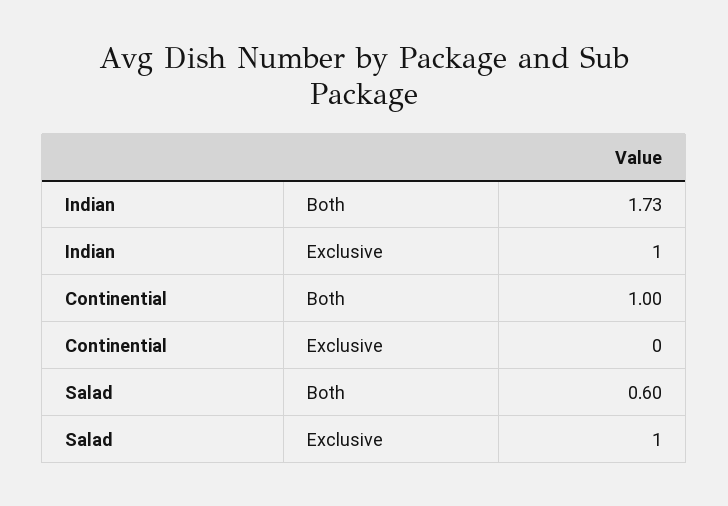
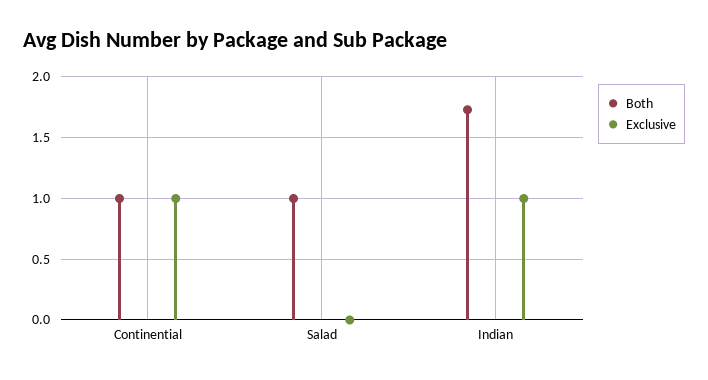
Exclusive, Continential: 0 -> 1
Both, Salad: 0.6 -> 1
Exclusive, Salad: 1 -> 0

